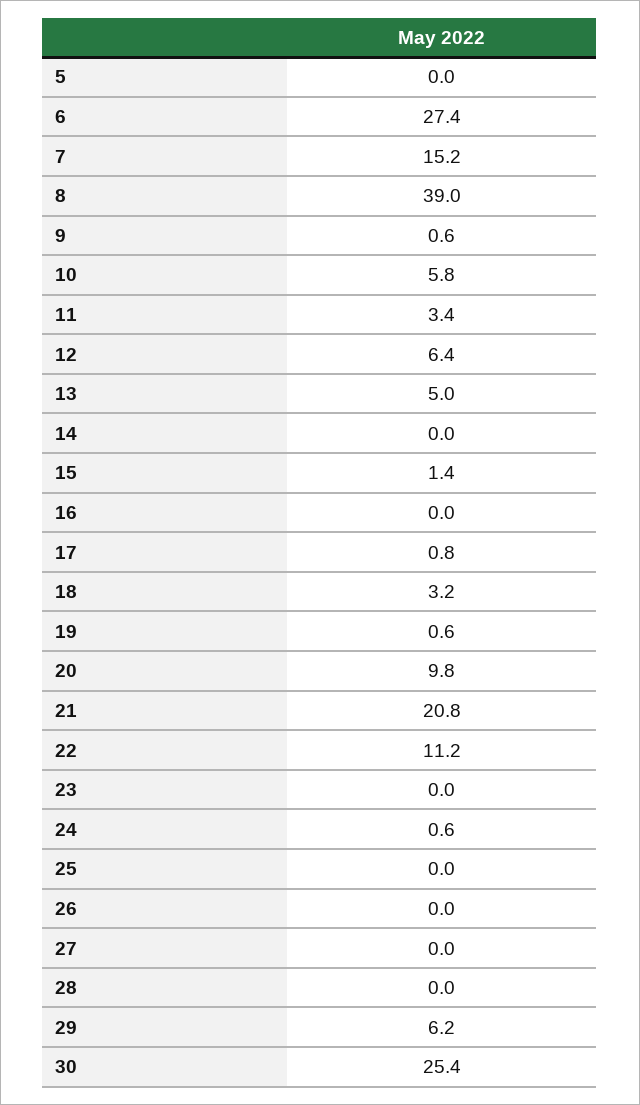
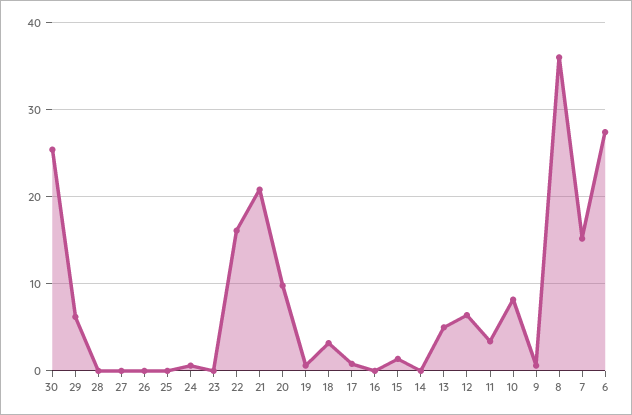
5: 0 -> none
8: 39 -> 36
10: 5.8 -> 8
22: 11.2 -> 16

